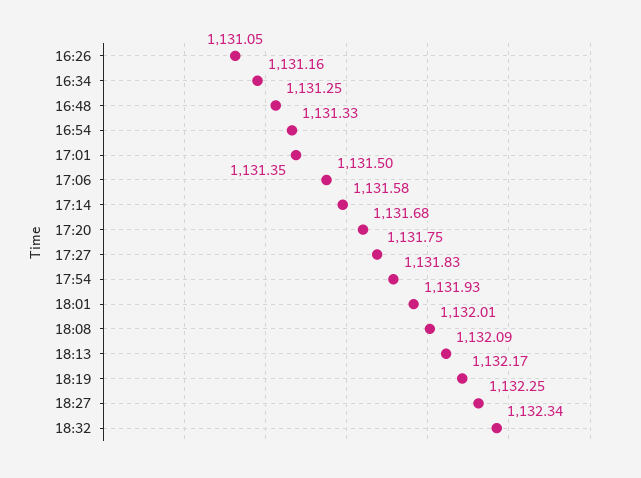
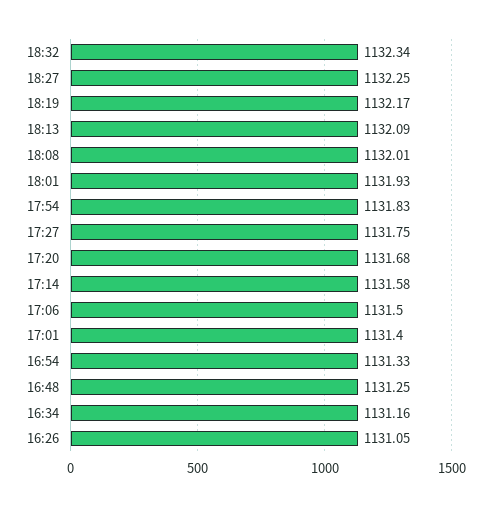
17:01: 1131.35 -> 1131.4

